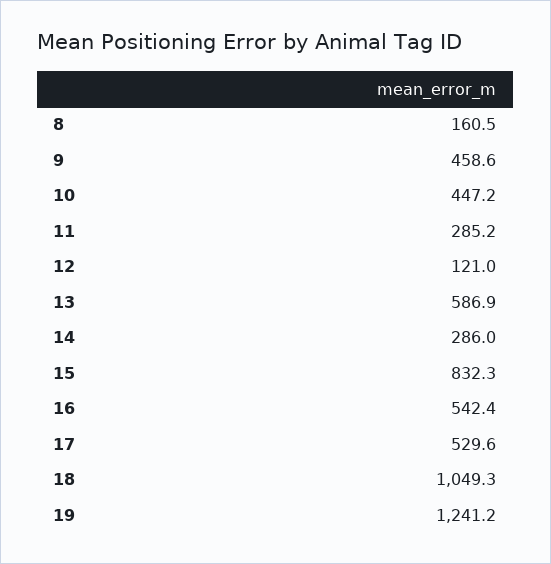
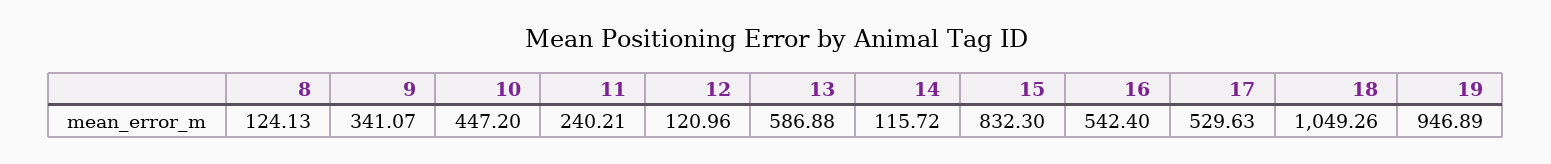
8: 160.5 -> 124.13
9: 458.6 -> 341.07
11: 285.2 -> 240.21
14: 286 -> 115.72
19: 1241.2 -> 946.89

